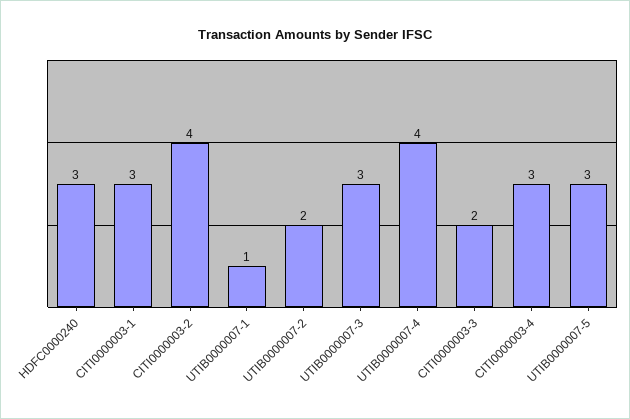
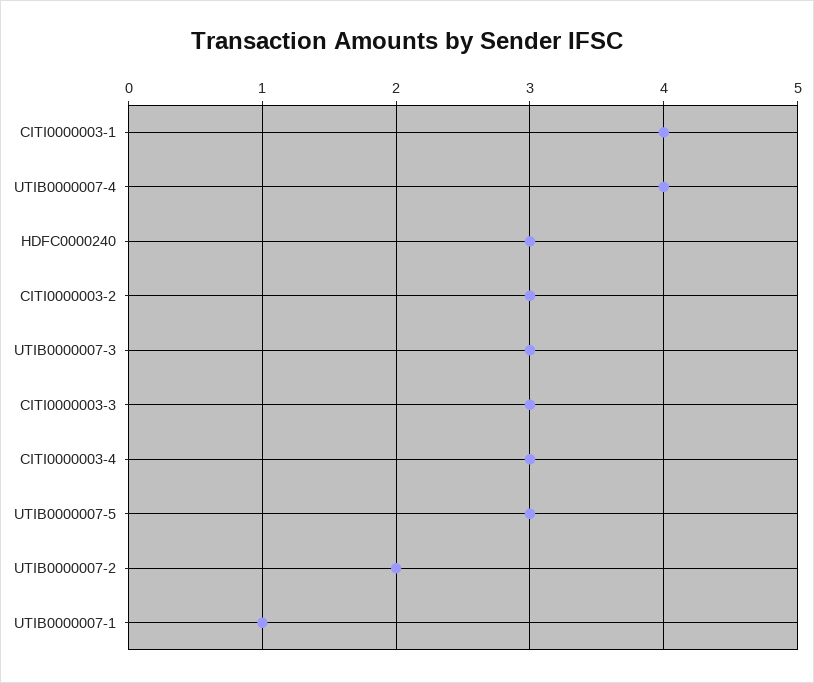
CITI0000003-1: 3 -> 4
CITI0000003-2: 4 -> 3
CITI0000003-3: 2 -> 3

